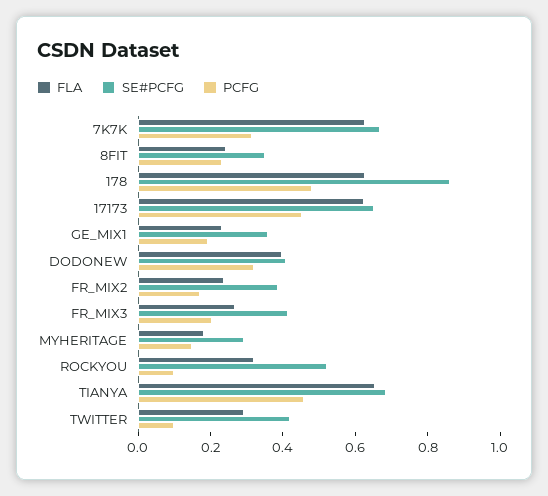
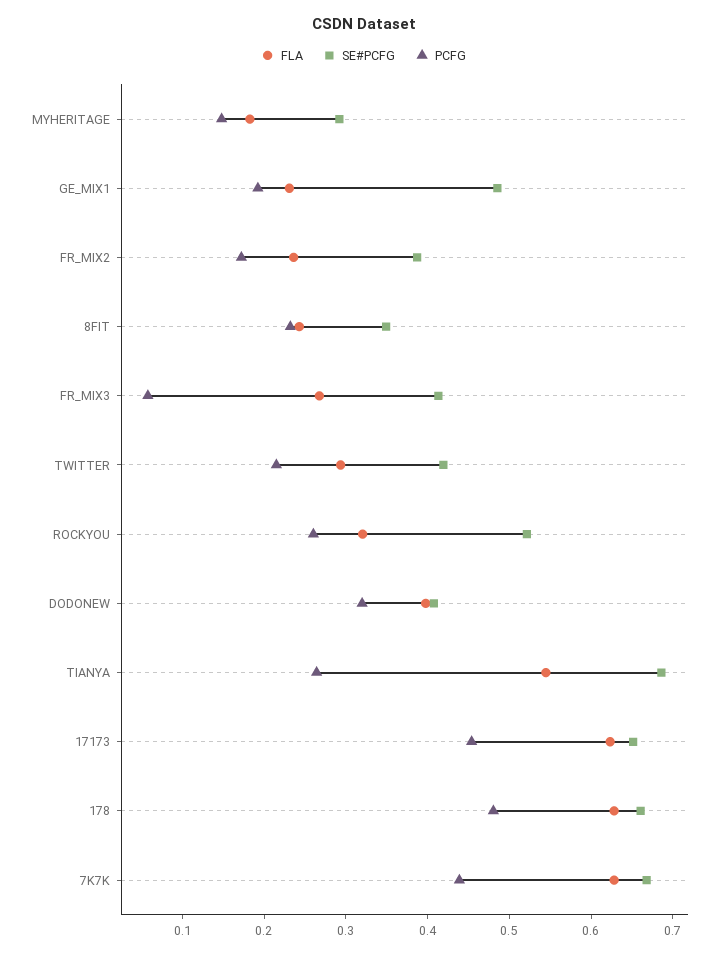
PCFG, 7K7K: 0.3 -> 0.44
SE#PCFG, 178: 0.85 -> 0.66
SE#PCFG, GE_MIX1: 0.35 -> 0.48
PCFG, FR_MIX3: 0.2 -> 0.06
PCFG, ROCKYOU: 0.1 -> 0.26
FLA, TIANYA: 0.65 -> 0.54
PCFG, TIANYA: 0.45 -> 0.26
PCFG, TWITTER: 0.1 -> 0.22

